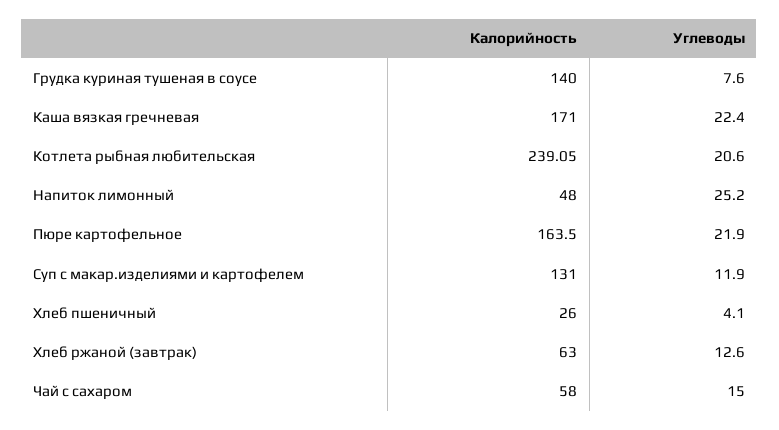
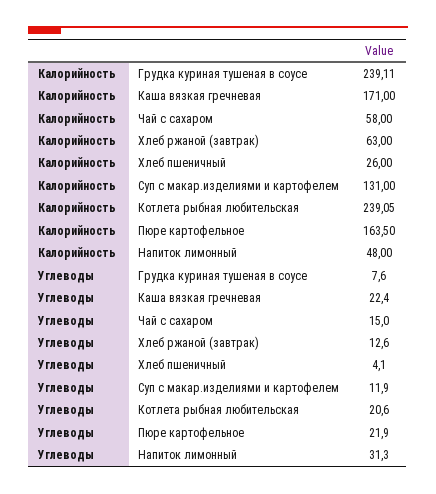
Калорийность, Грудка куриная тушеная в соусе: 140 -> 239.11
Углеводы, Напиток лимонный: 25.2 -> 31.3

